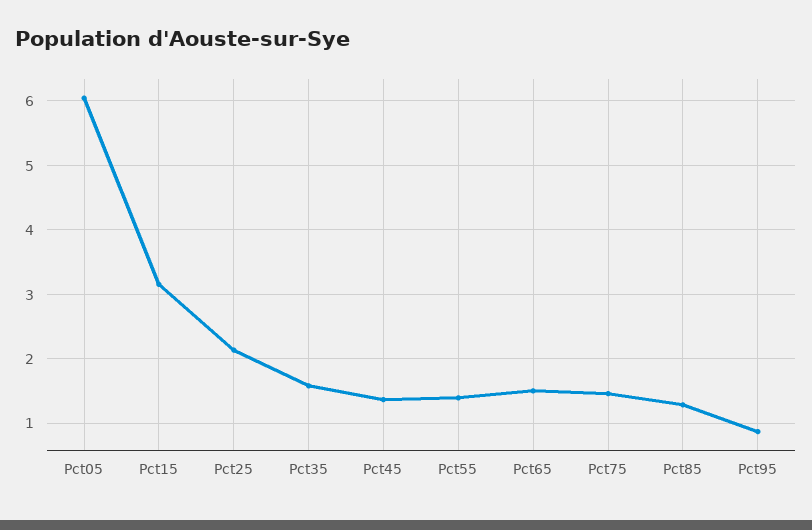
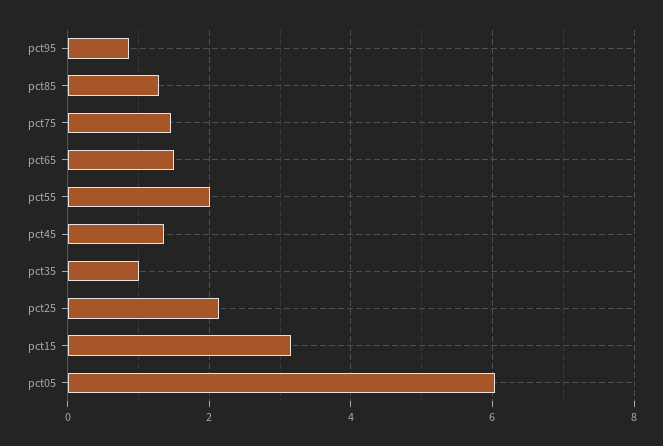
Pct35: 1.6 -> 1
Pct55: 1.4 -> 2

